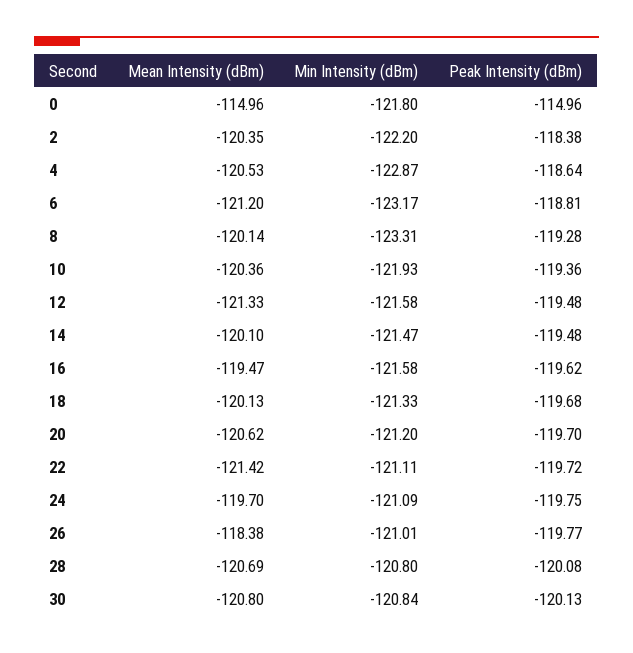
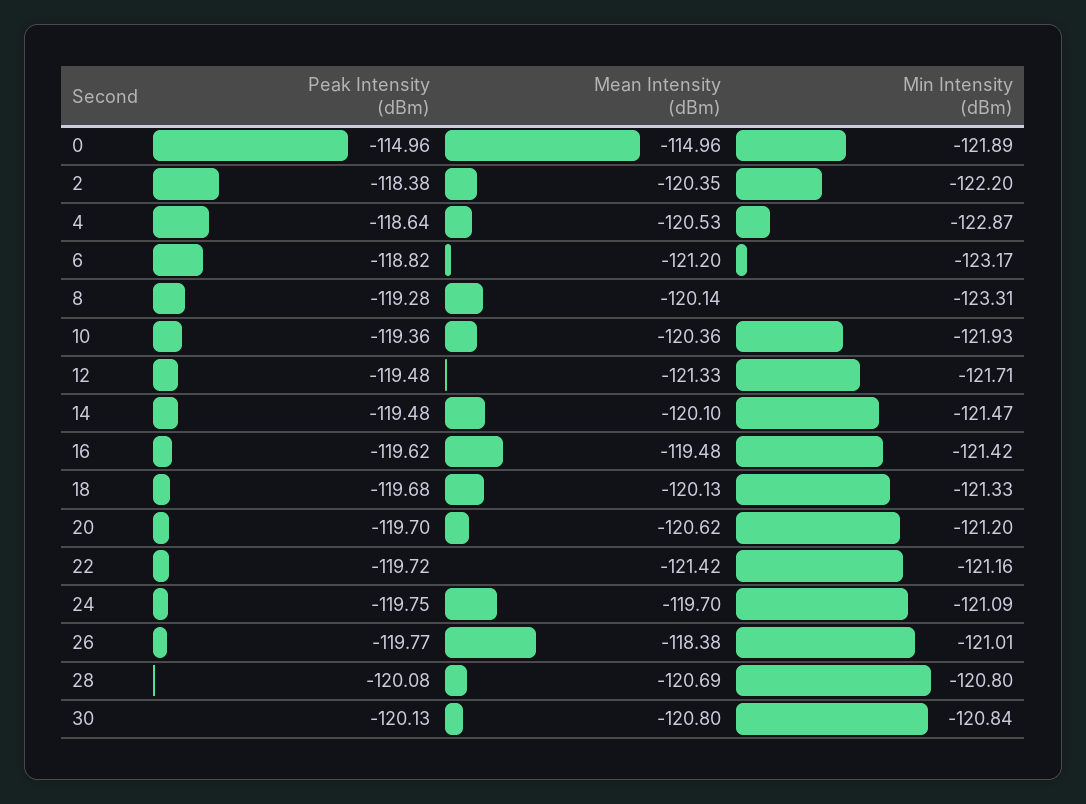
Min Intensity (dBm), 0: -121.8 -> -121.89
Peak Intensity (dBm), 6: -118.81 -> -118.82
Min Intensity (dBm), 12: -121.58 -> -121.71
Mean Intensity (dBm), 16: -119.47 -> -119.48
Min Intensity (dBm), 16: -121.58 -> -121.42
Min Intensity (dBm), 22: -121.11 -> -121.16

